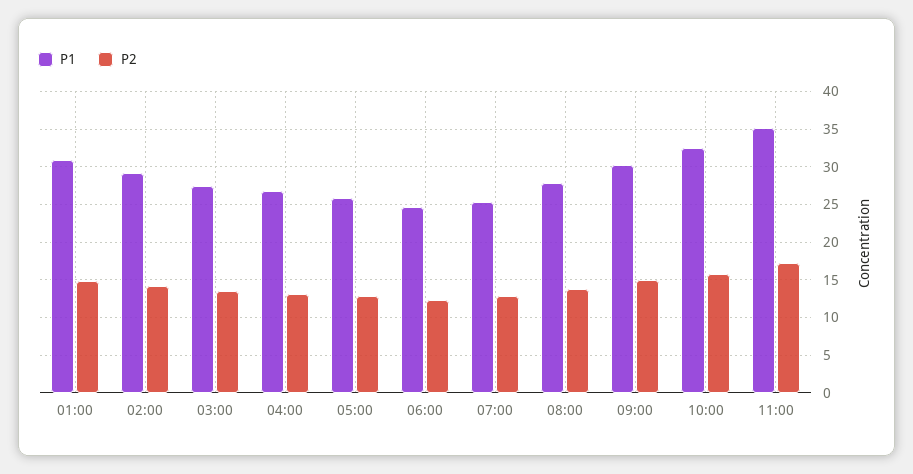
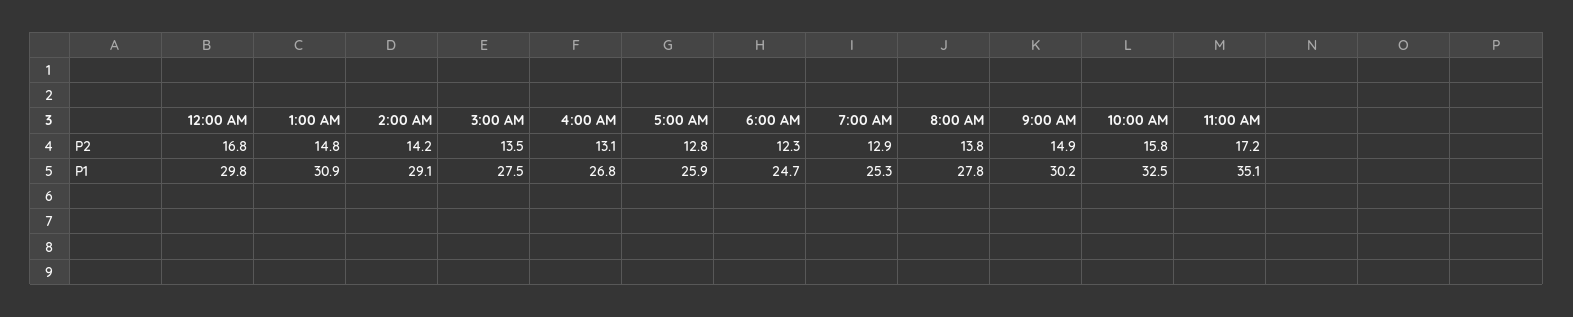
P2, 12:00 AM: none -> 16.8
P1, 12:00 AM: none -> 29.8

